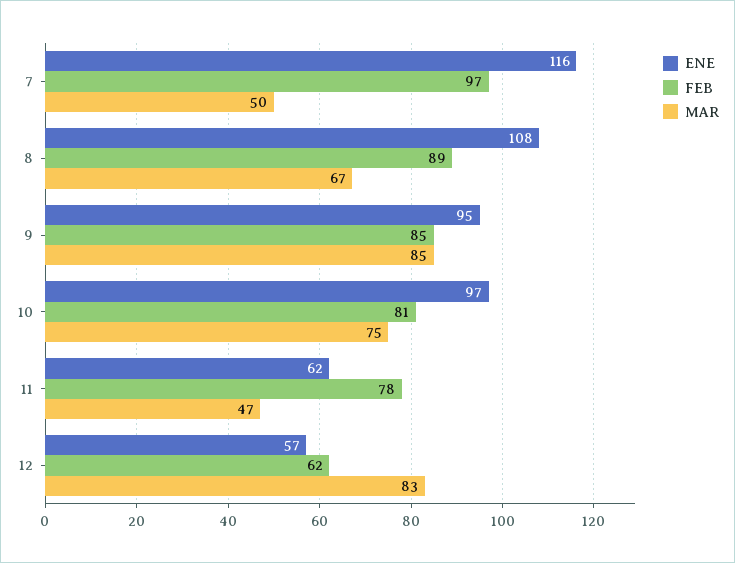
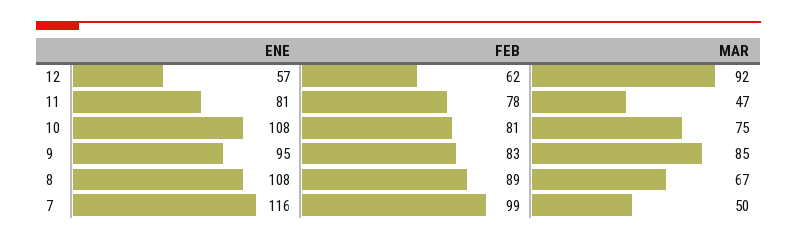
FEB, 7: 97 -> 99
FEB, 9: 85 -> 83
ENE, 10: 97 -> 108
ENE, 11: 62 -> 81
MAR, 12: 83 -> 92

